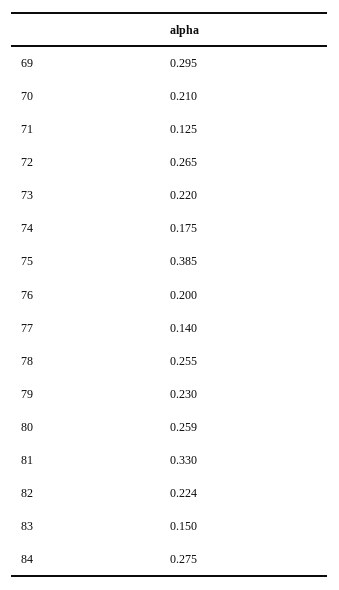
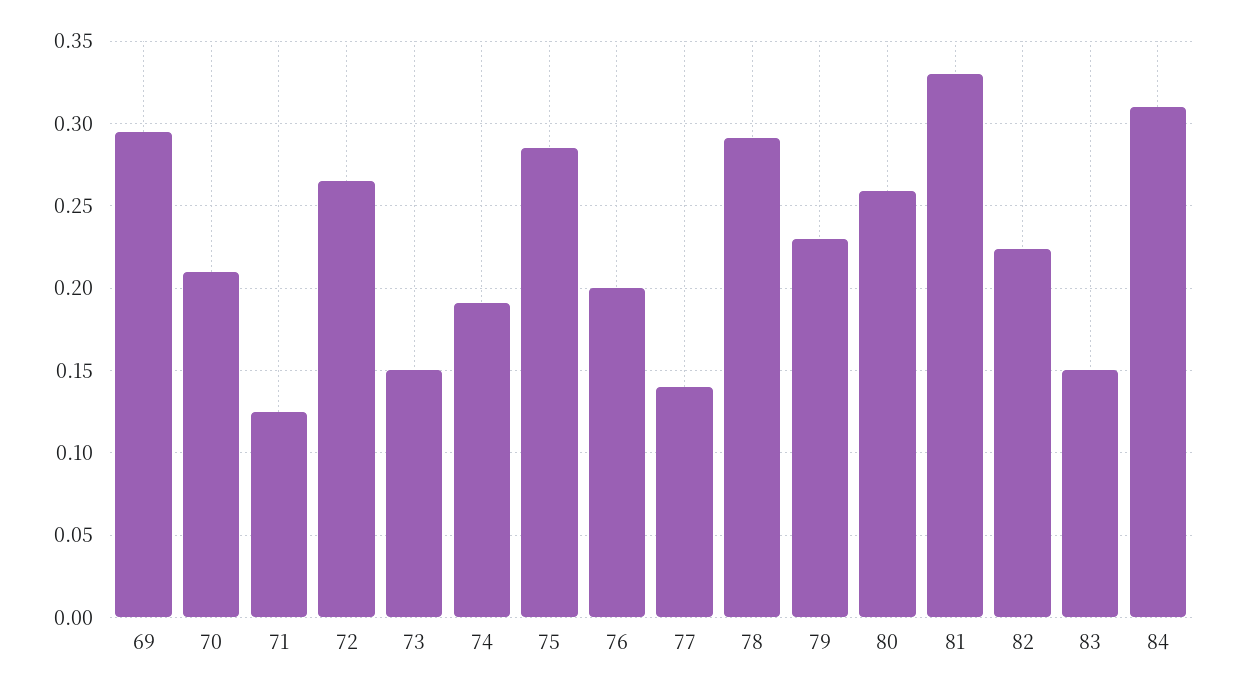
73: 0.22 -> 0.15
74: 0.175 -> 0.19
75: 0.385 -> 0.285
78: 0.255 -> 0.29
84: 0.275 -> 0.31

